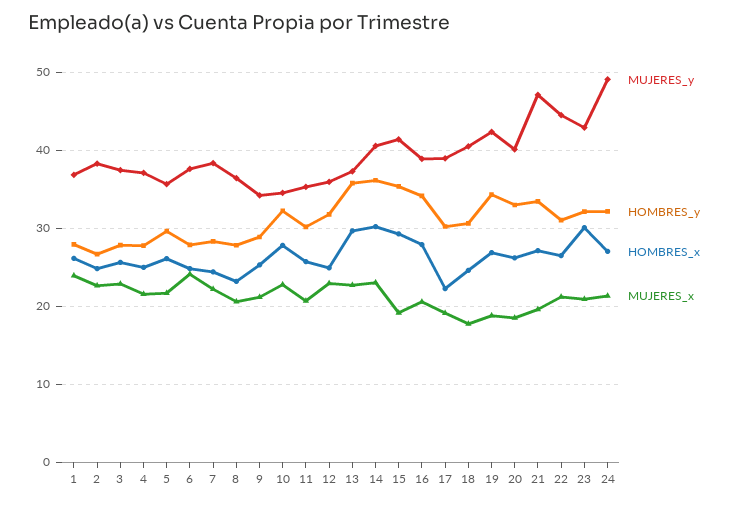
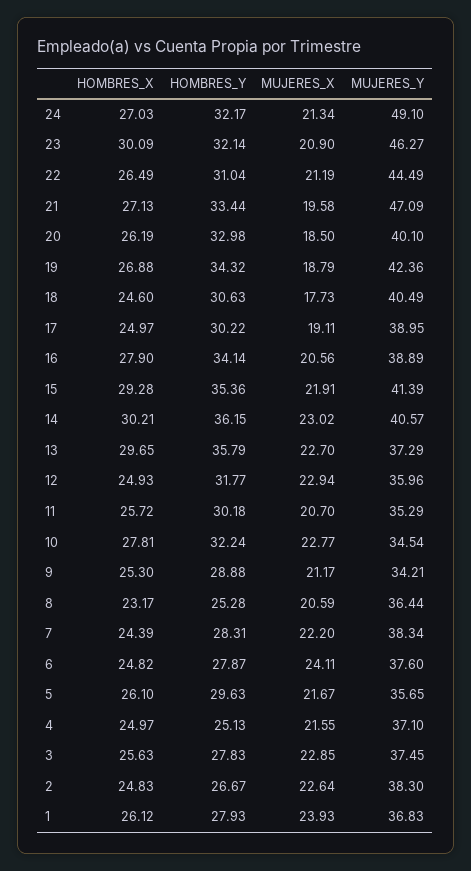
HOMBRES_y, 4: 28 -> 25.13
HOMBRES_y, 8: 28 -> 25.28
MUJERES_x, 15: 19 -> 21.91
HOMBRES_x, 17: 22 -> 24.97
MUJERES_y, 23: 43 -> 46.27

